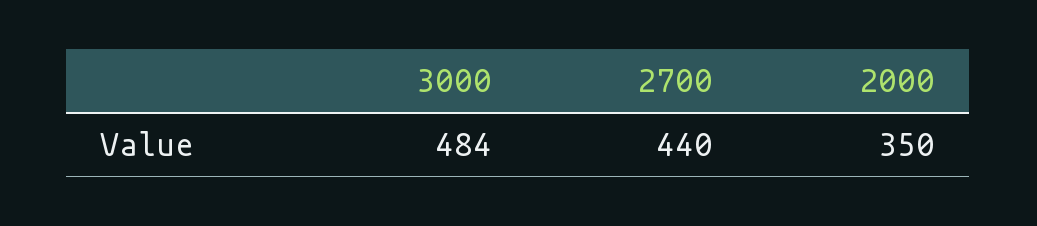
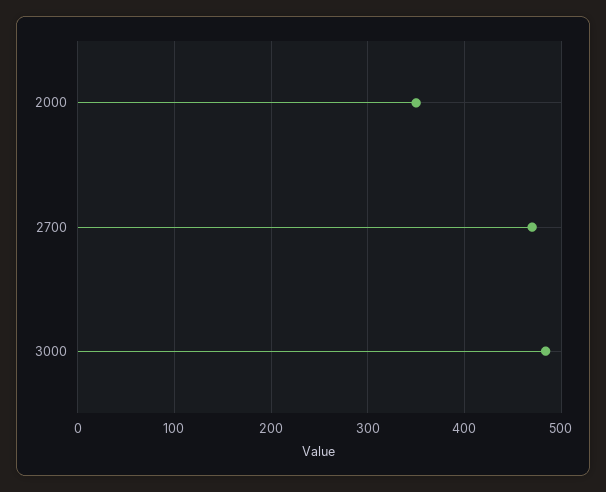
2700: 440 -> 470

